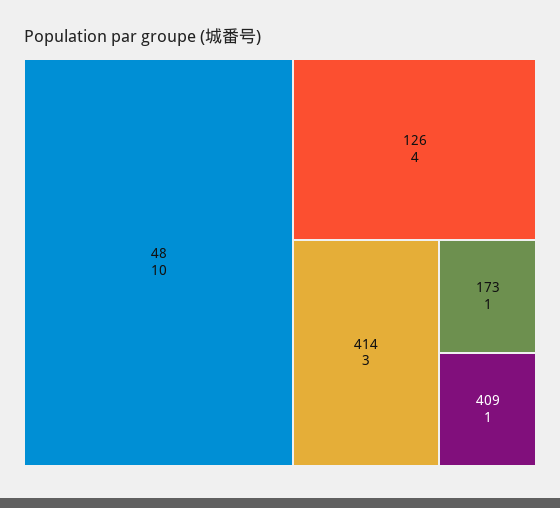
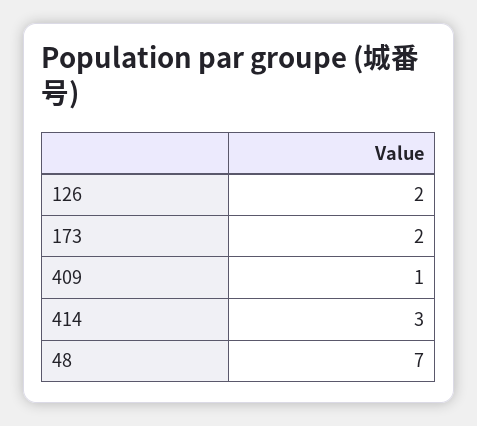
48: 10 -> 7
126: 4 -> 2
173: 1 -> 2

